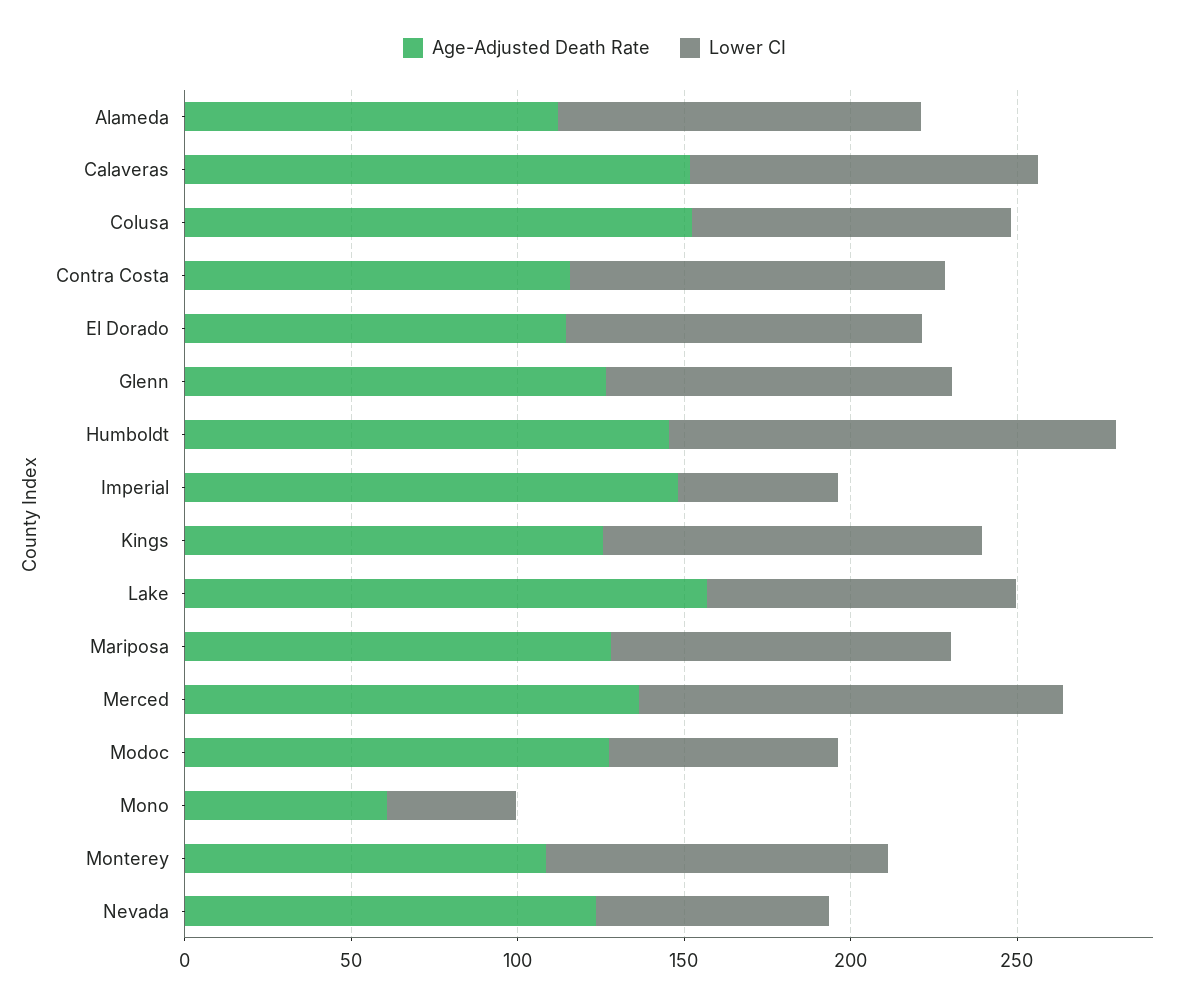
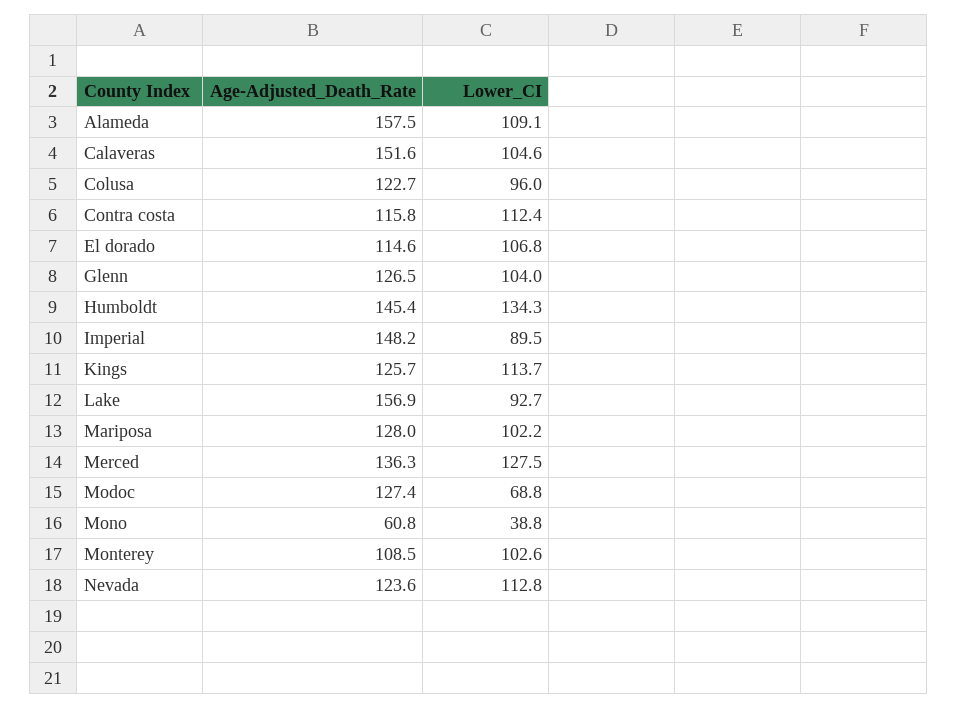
Age-Adjusted Death Rate, Alameda: 110 -> 157.5
Age-Adjusted Death Rate, Colusa: 150 -> 122.7
Lower CI, Imperial: 50 -> 89.5
Lower CI, Nevada: 70 -> 112.8

